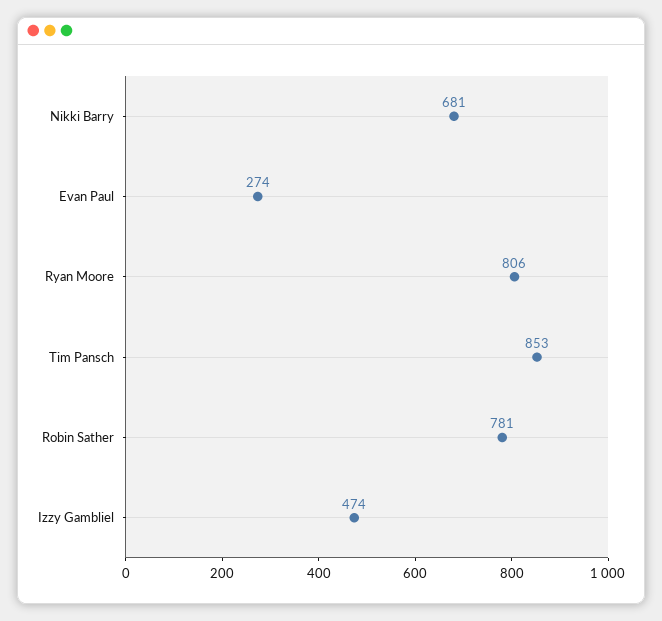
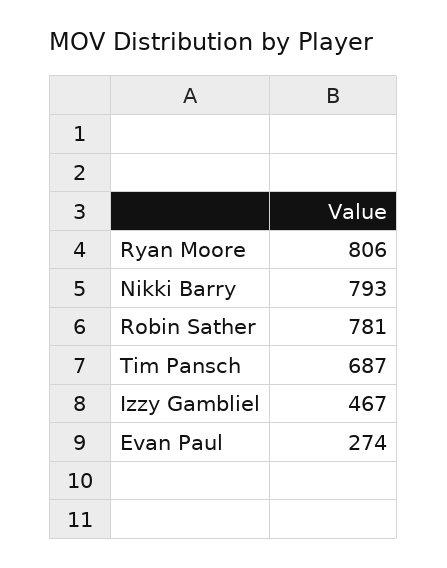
Nikki Barry: 681 -> 793
Tim Pansch: 853 -> 687
Izzy Gambliel: 474 -> 467

